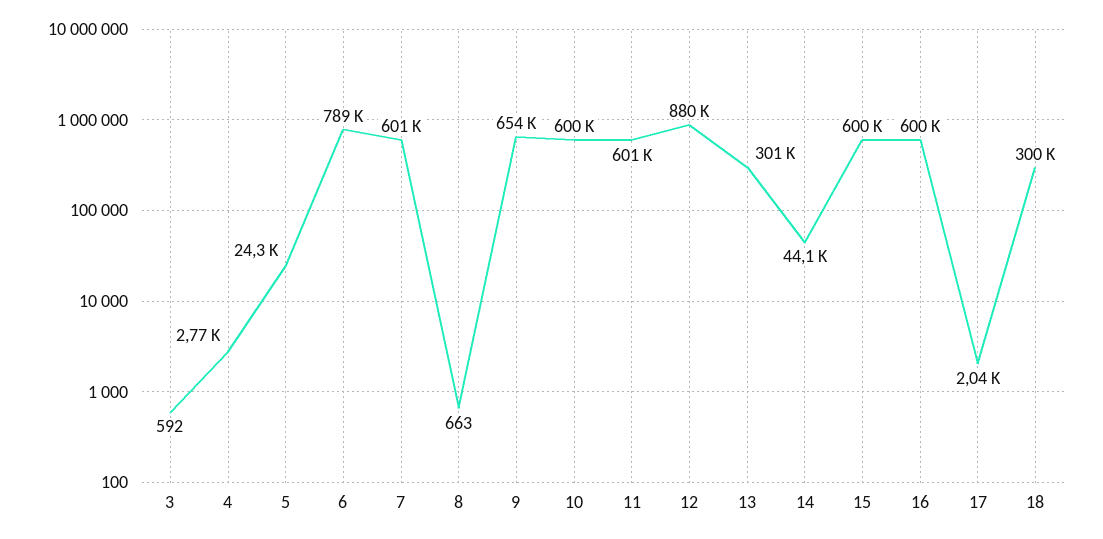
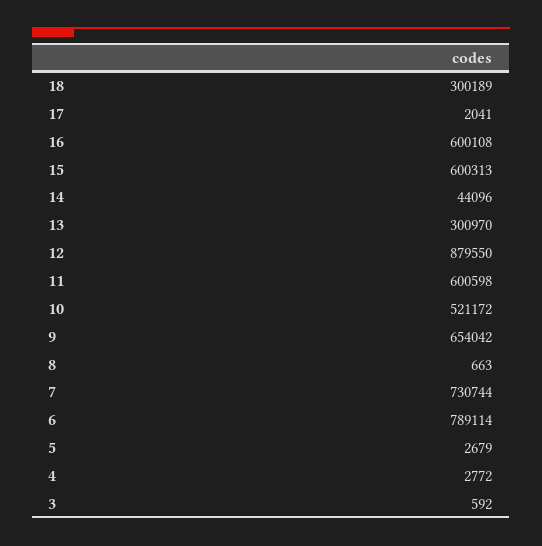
5: 24300 -> 2679
7: 601000 -> 730744
10: 600000 -> 521172

